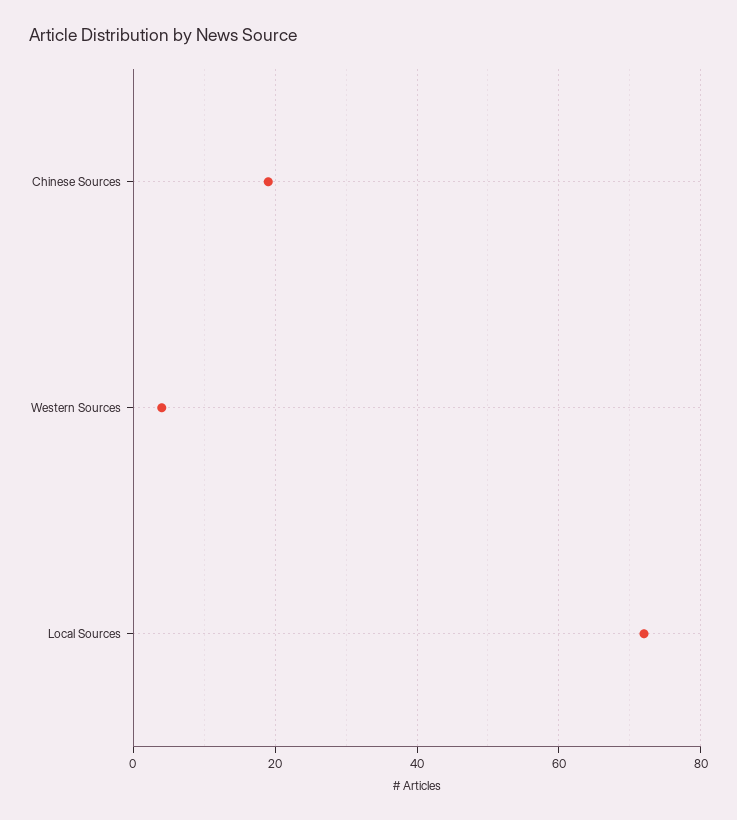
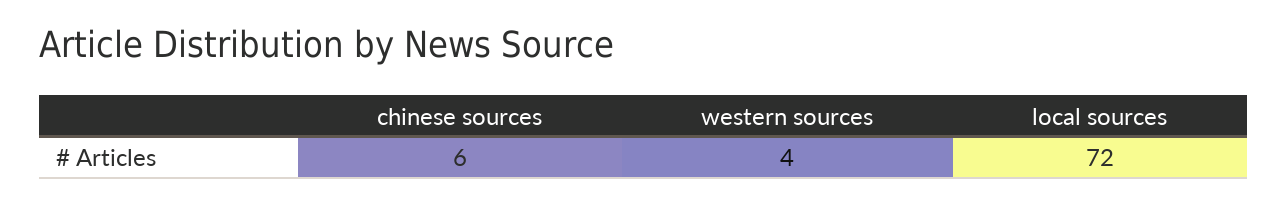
Chinese Sources: 20 -> 6

